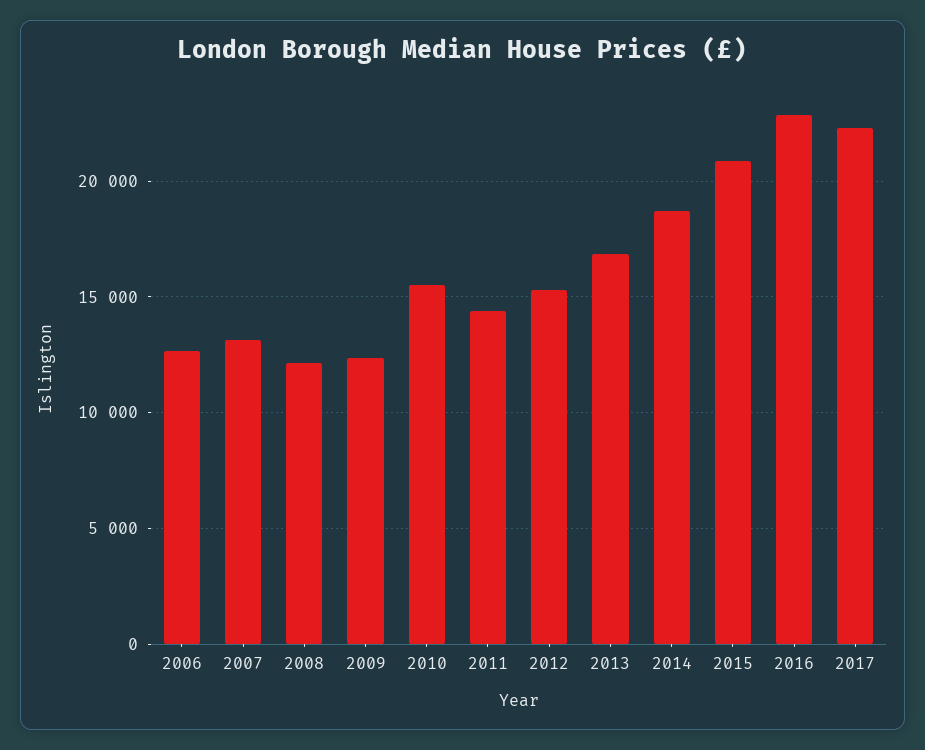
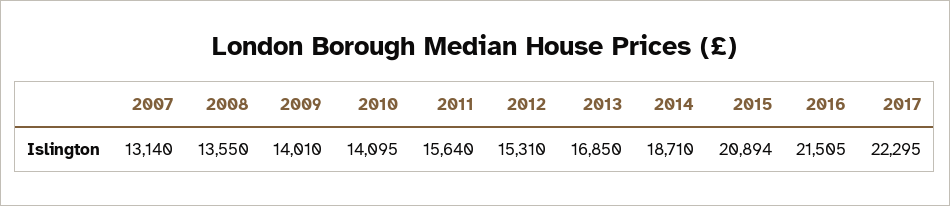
2006: 12500 -> none
2008: 12000 -> 13550
2009: 12500 -> 14010
2010: 15500 -> 14095
2011: 14500 -> 15640
2016: 23000 -> 21505

